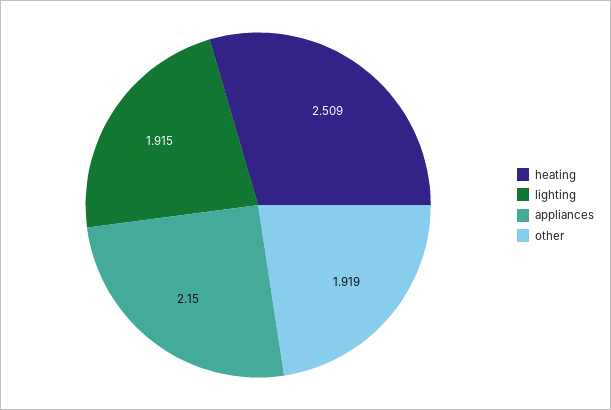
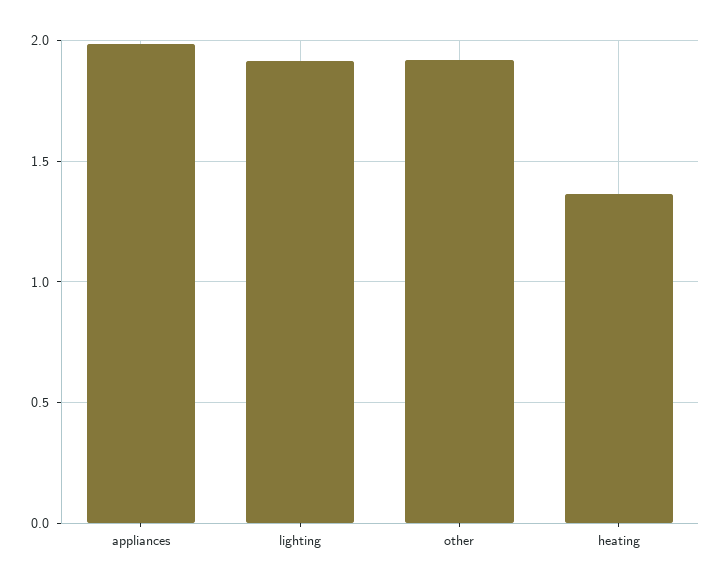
heating: 2.509 -> 1.35
appliances: 2.15 -> 2

